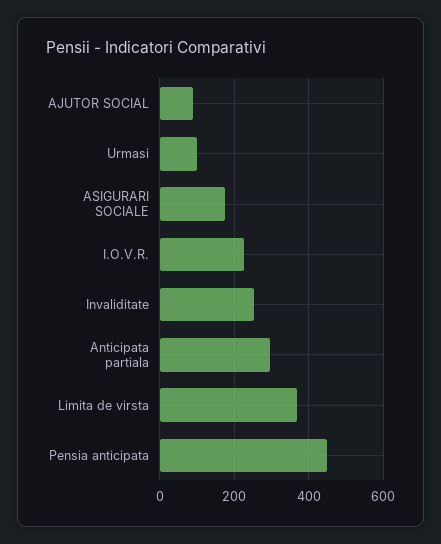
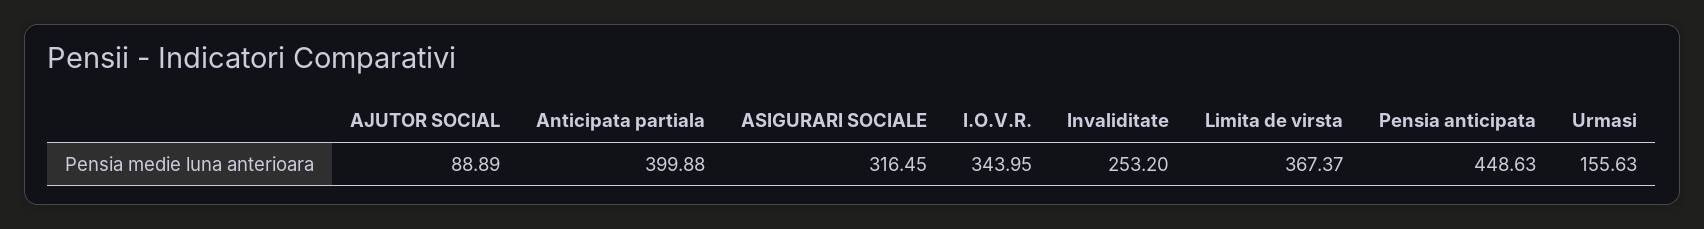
Urmasi: 100 -> 155.63
ASIGURARI SOCIALE: 180 -> 316.45
I.O.V.R.: 220 -> 343.95
Anticipata partiala: 300 -> 399.88

